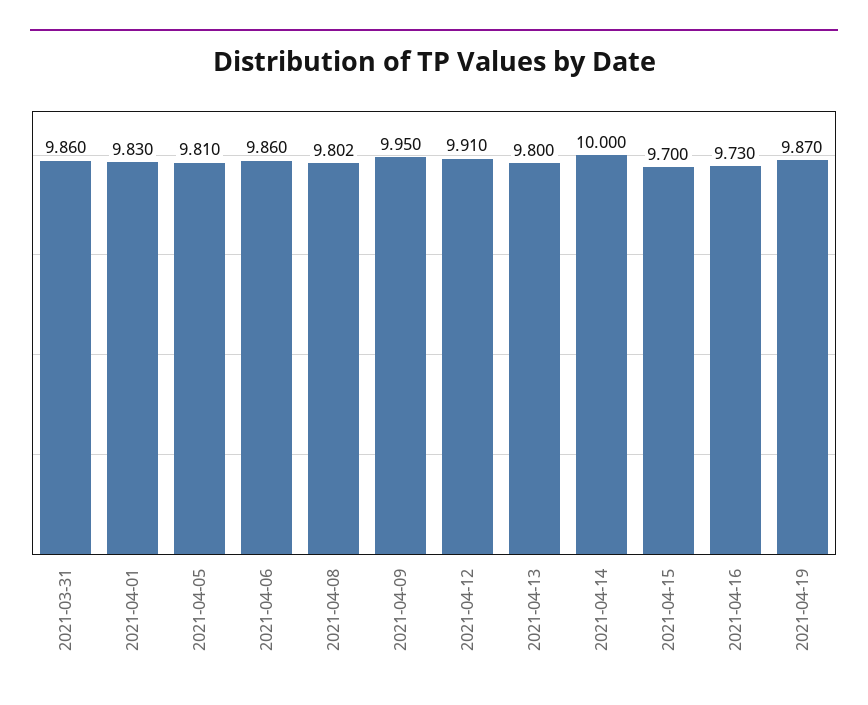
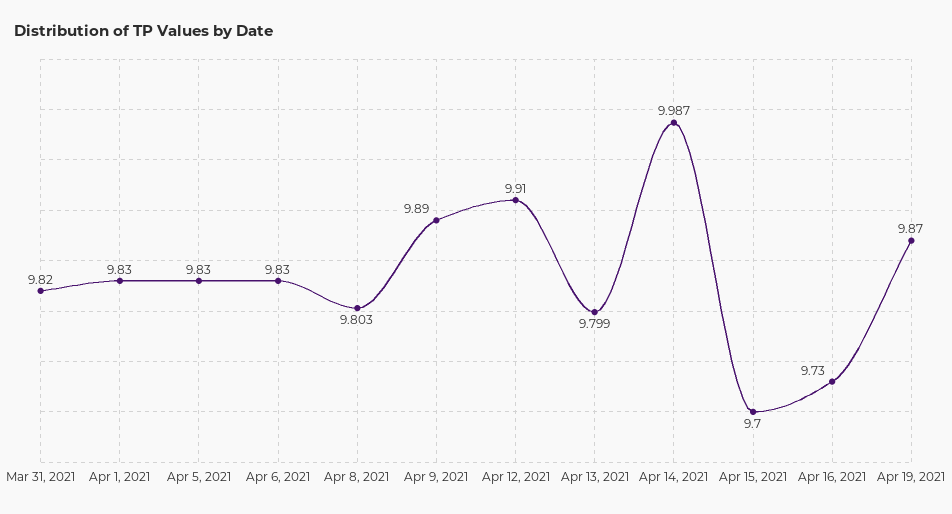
2021-03-31: 9.86 -> 9.82
2021-04-05: 9.81 -> 9.83
2021-04-06: 9.86 -> 9.83
2021-04-08: 9.802 -> 9.803
2021-04-09: 9.95 -> 9.89
2021-04-13: 9.8 -> 9.799
2021-04-14: 10 -> 9.987

